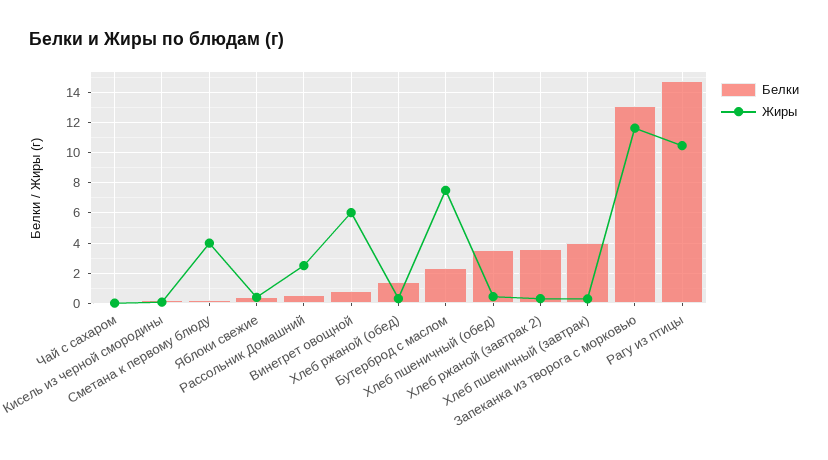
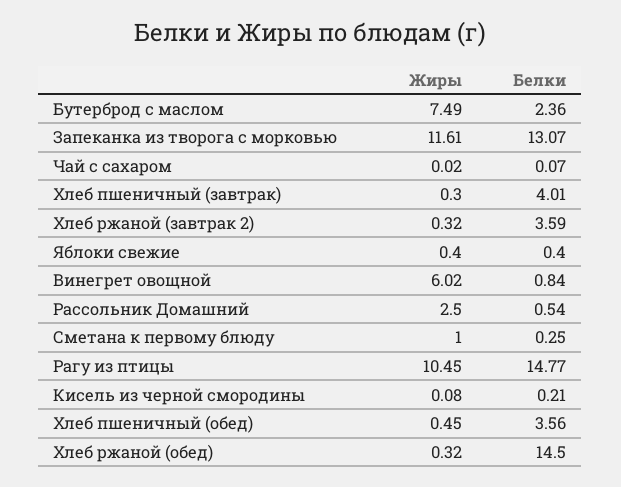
Жиры, Сметана к первому блюду: 4 -> 1
Белки, Хлеб ржаной (обед): 1.5 -> 14.5

